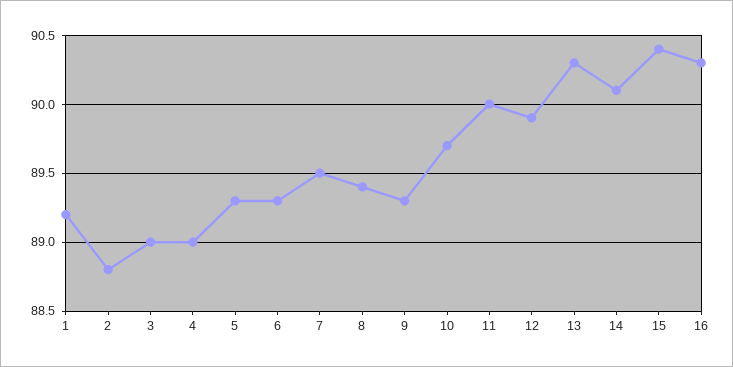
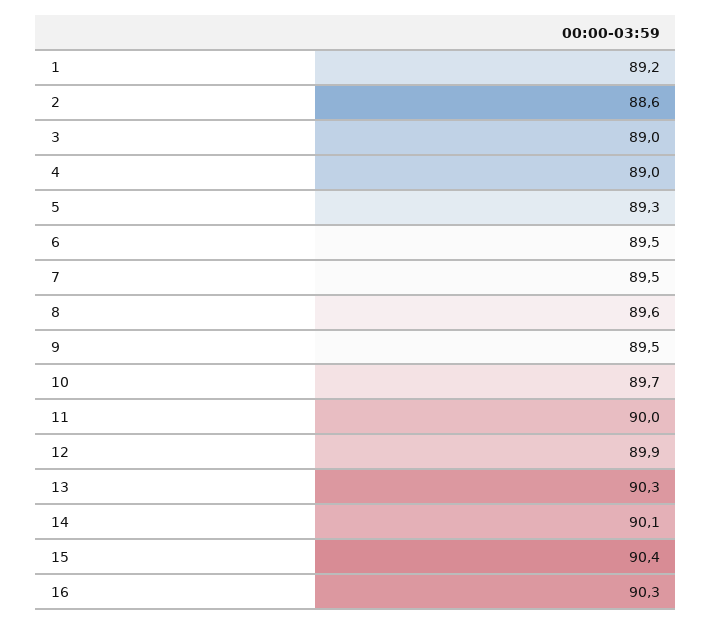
2: 88.8 -> 88.6
6: 89.3 -> 89.5
8: 89.4 -> 89.6
9: 89.3 -> 89.5

